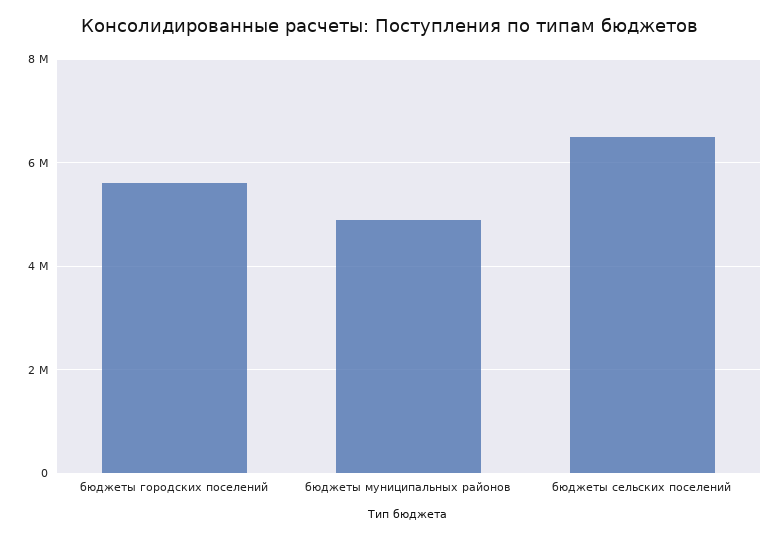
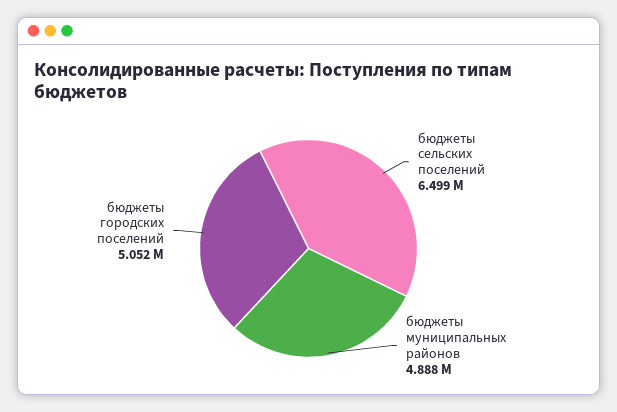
бюджеты городских поселений: 5600000 -> 5052000

